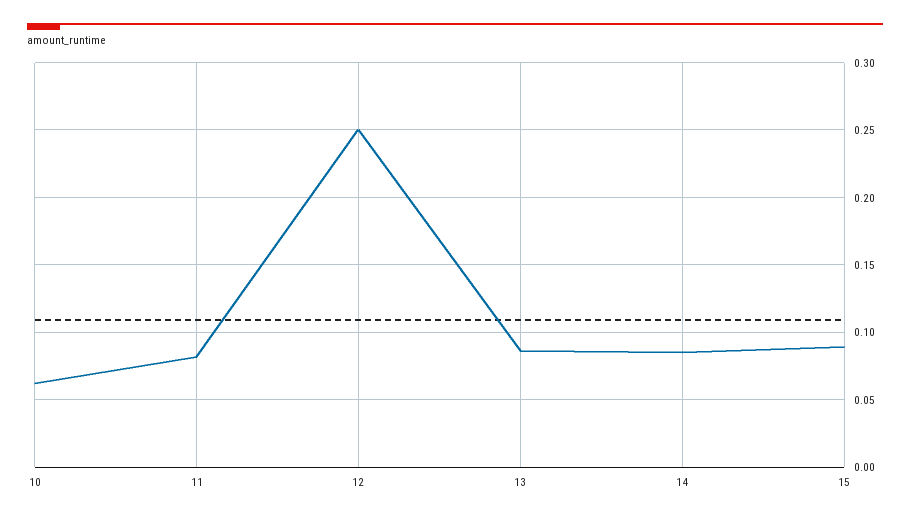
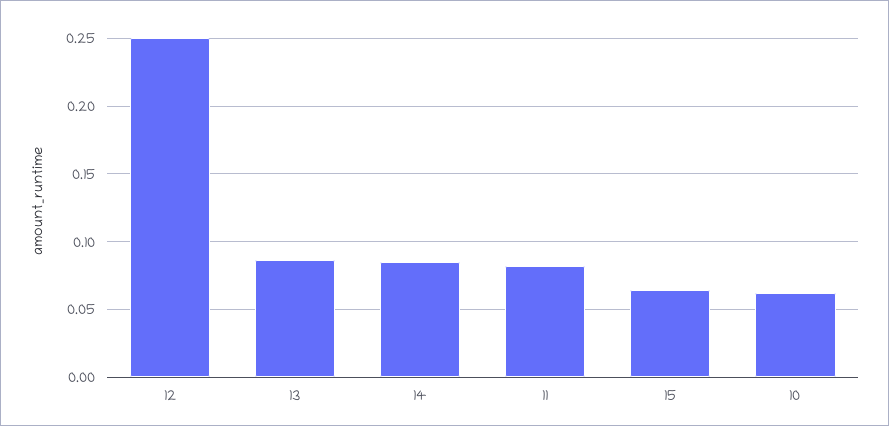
15: 0.09 -> 0.065

